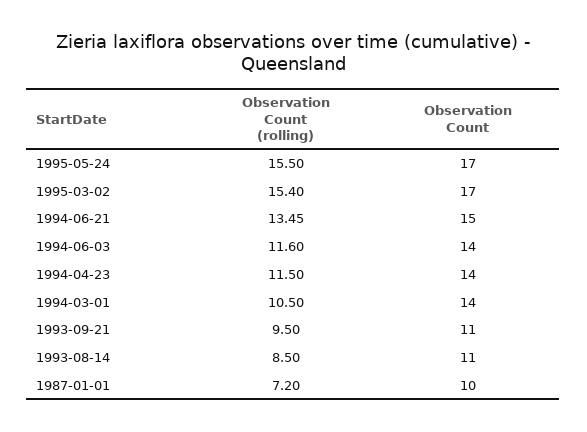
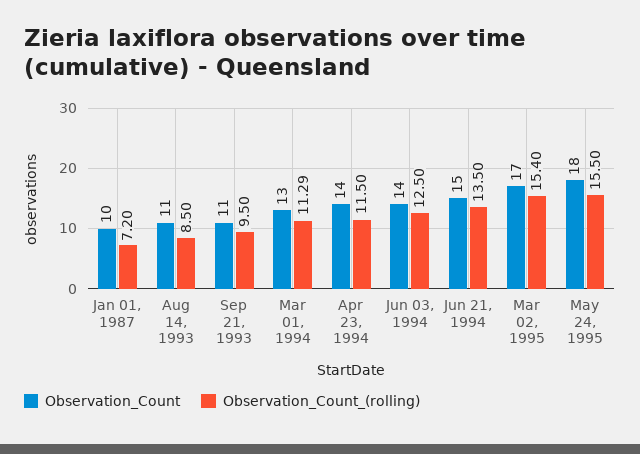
Observation Count, 1995-05-24: 17 -> 18
Observation Count (rolling), 1994-06-21: 13.45 -> 13.5
Observation Count (rolling), 1994-06-03: 11.6 -> 12.5
Observation Count (rolling), 1994-03-01: 10.5 -> 11.29
Observation Count, 1994-03-01: 14 -> 13

